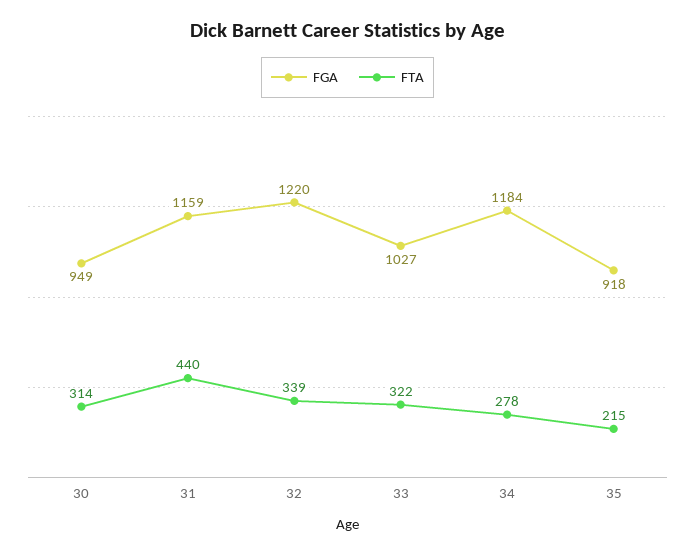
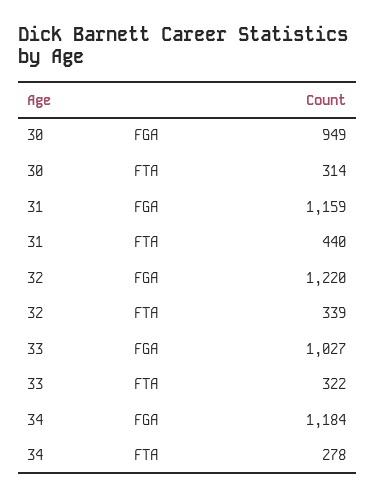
FGA, 35: 918 -> none
FTA, 35: 215 -> none

